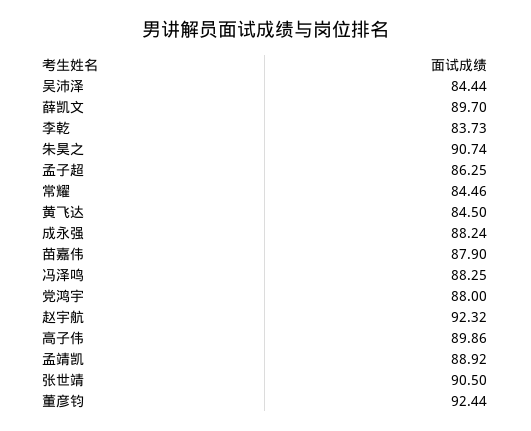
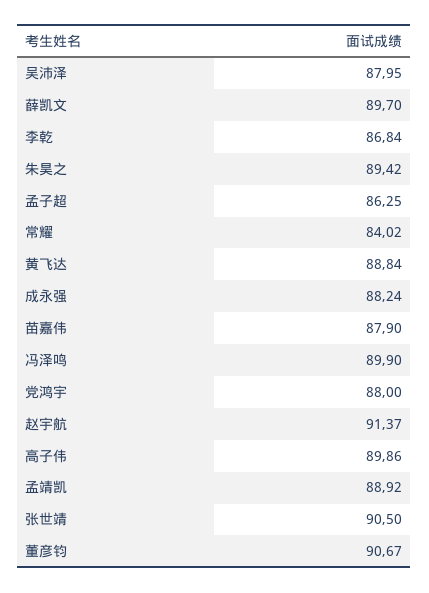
吴沛泽: 84.44 -> 87.95
李乾: 83.73 -> 86.84
朱昊之: 90.74 -> 89.42
常耀: 84.46 -> 84.02
黄飞达: 84.5 -> 88.84
冯泽鸣: 88.25 -> 89.9
赵宇航: 92.32 -> 91.37
董彦钧: 92.44 -> 90.67

